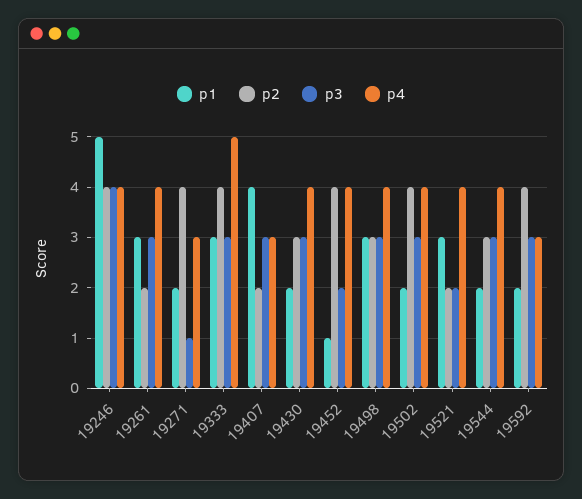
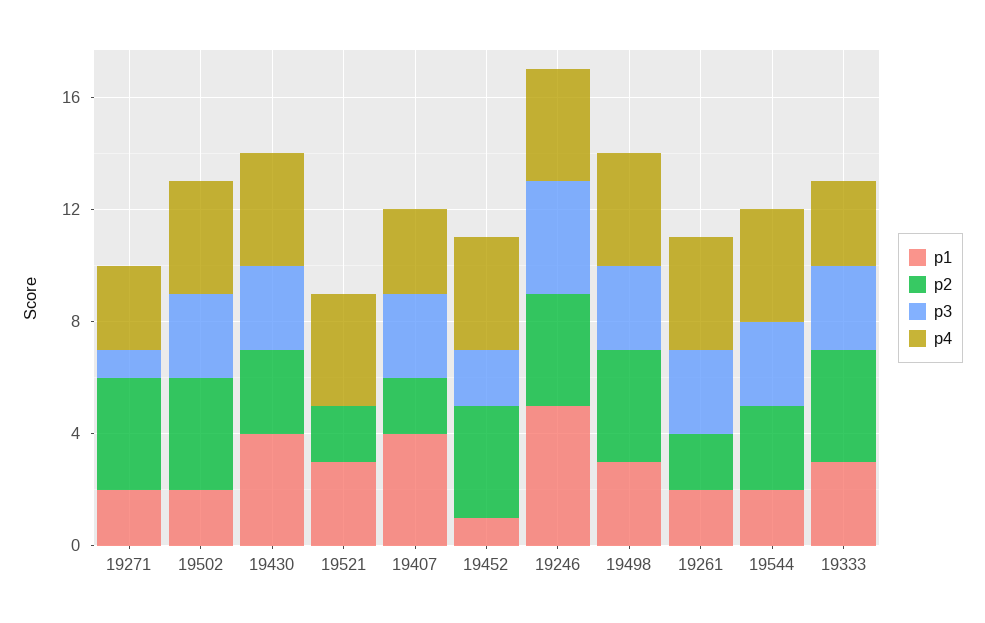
p1, 19261: 3 -> 2
p4, 19333: 5 -> 3
p1, 19430: 2 -> 4
p2, 19498: 3 -> 4
p3, 19521: 2 -> 0
p1, 19592: 2 -> none
p2, 19592: 4 -> none
p3, 19592: 3 -> none
p4, 19592: 3 -> none

